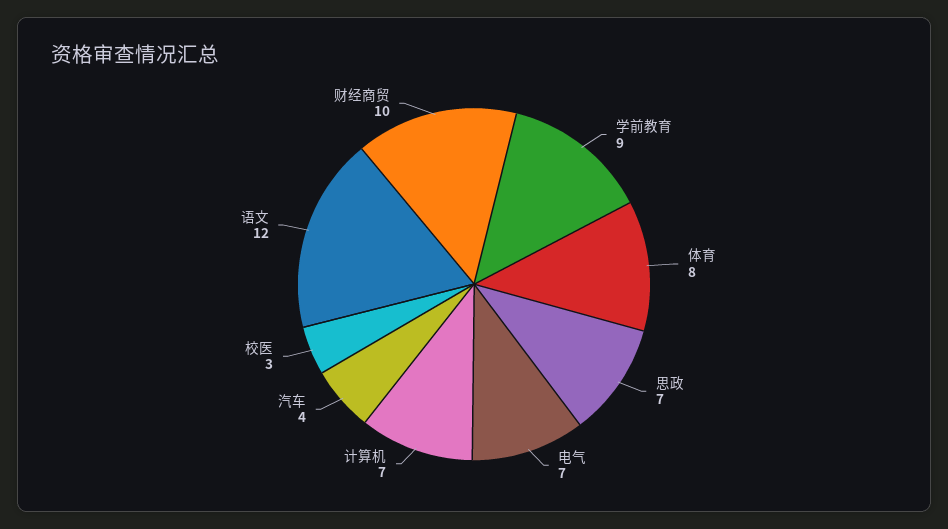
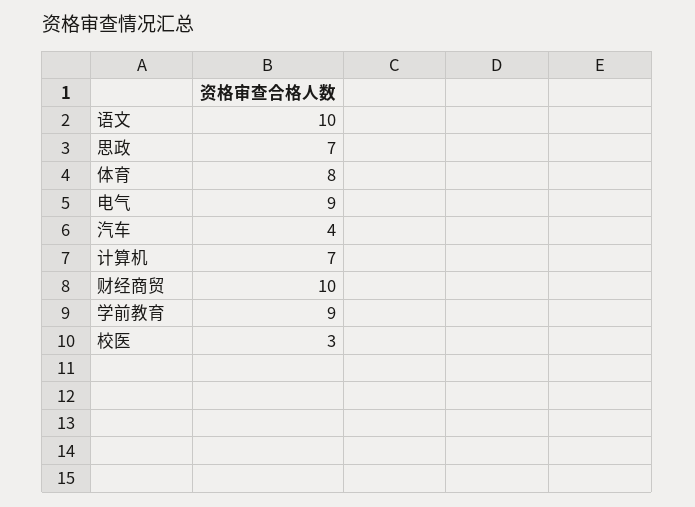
电气: 7 -> 9
语文: 12 -> 10

